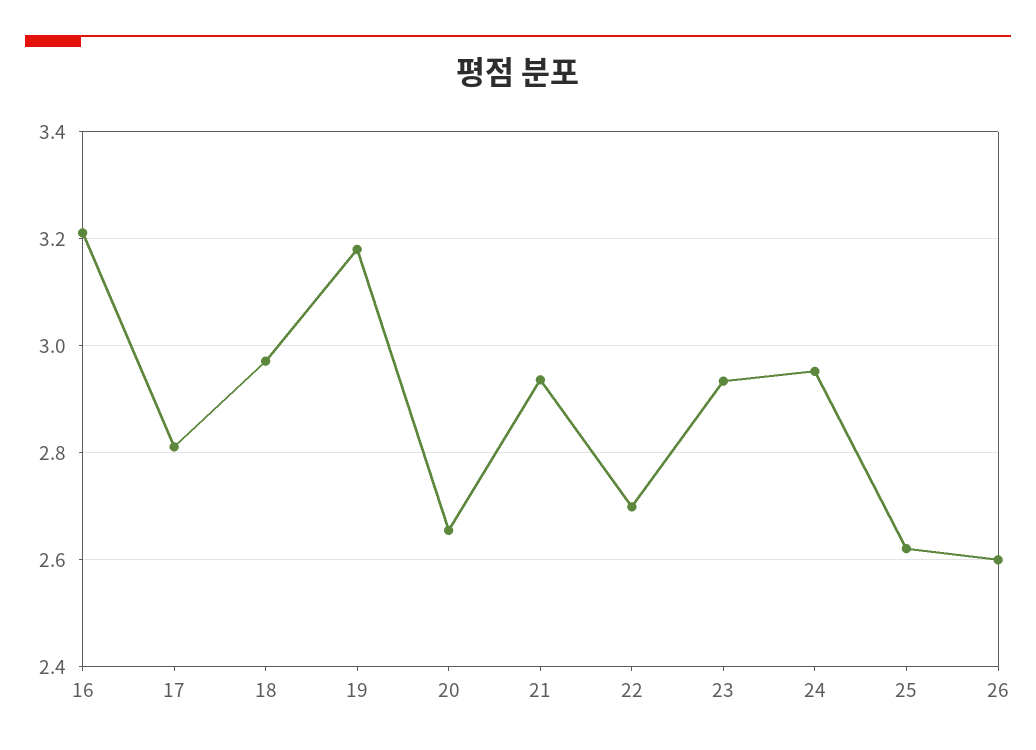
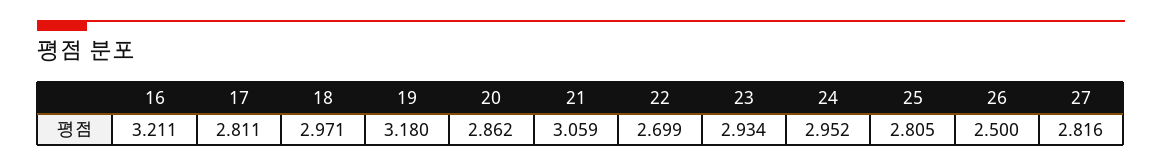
20: 2.66 -> 2.862
21: 2.94 -> 3.059
25: 2.62 -> 2.805
26: 2.6 -> 2.5
27: none -> 2.816

